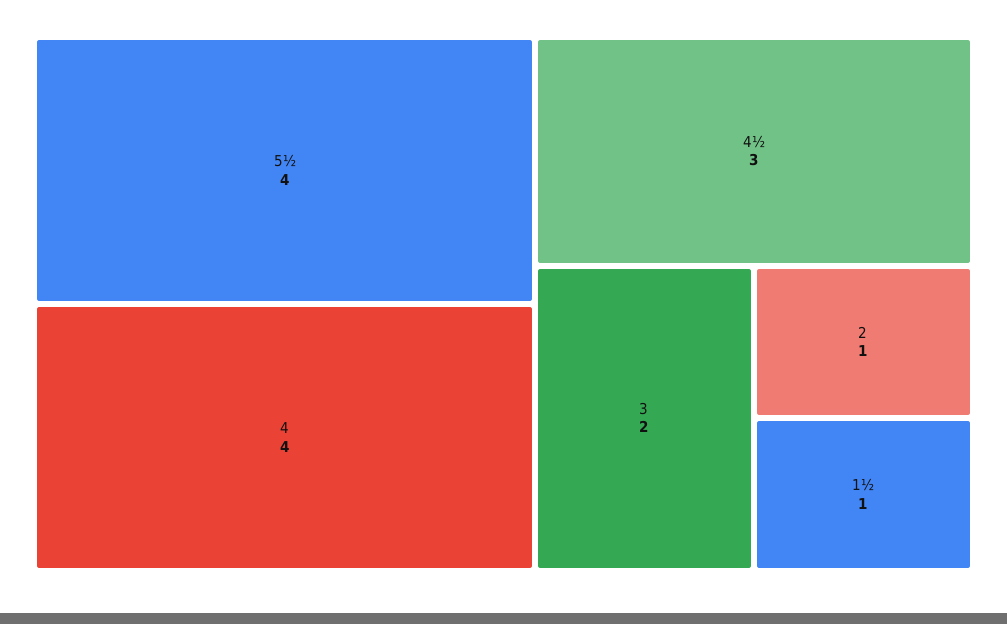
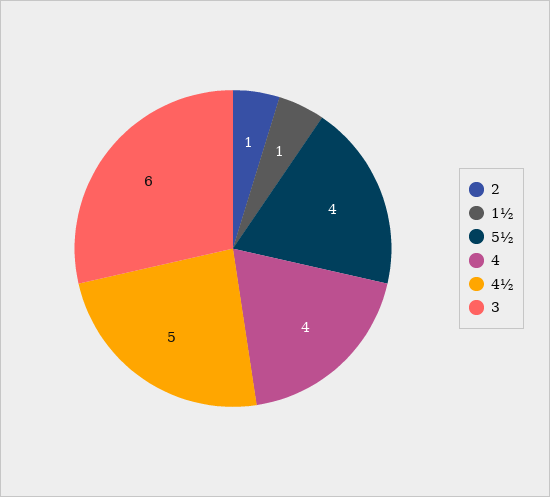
4½: 3 -> 5
3: 2 -> 6

